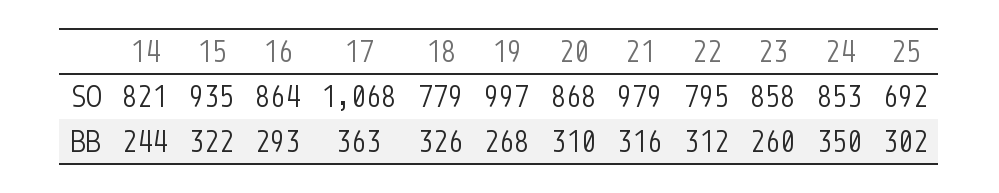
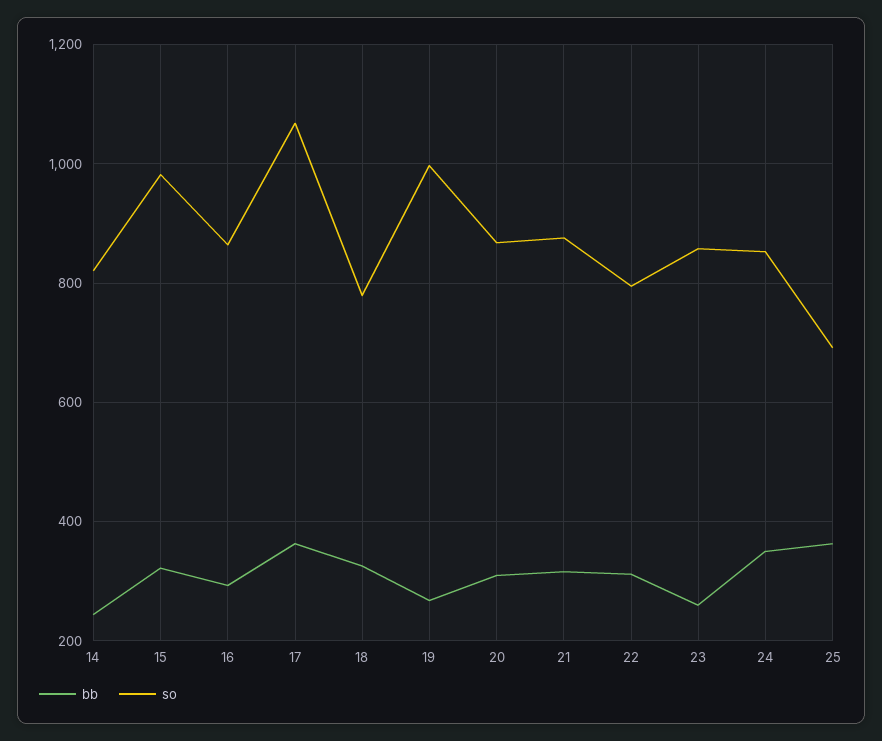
SO, 15: 935 -> 980
SO, 21: 979 -> 880
BB, 25: 302 -> 360

